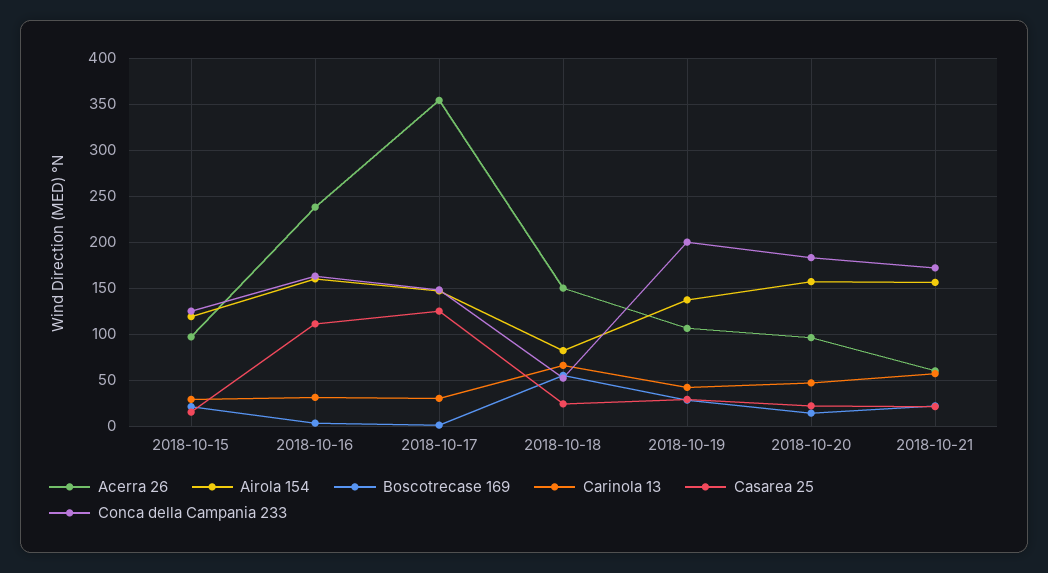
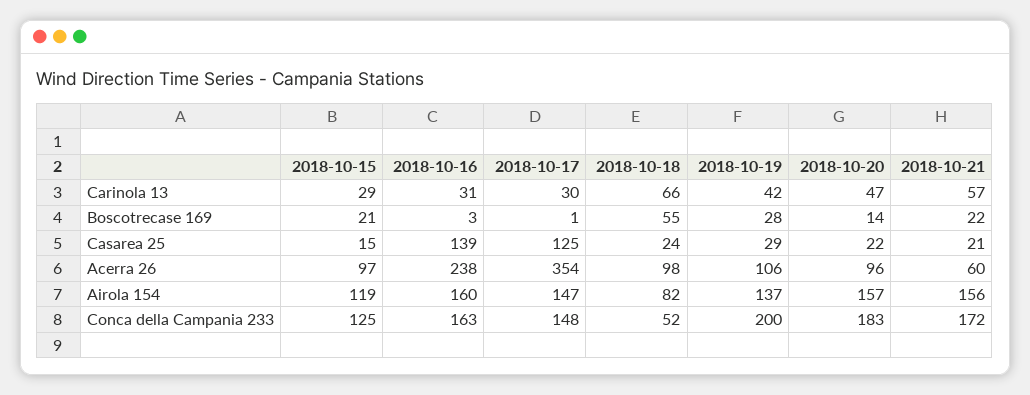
Casarea 25, 2018-10-16: 110 -> 139
Acerra 26, 2018-10-18: 150 -> 98

